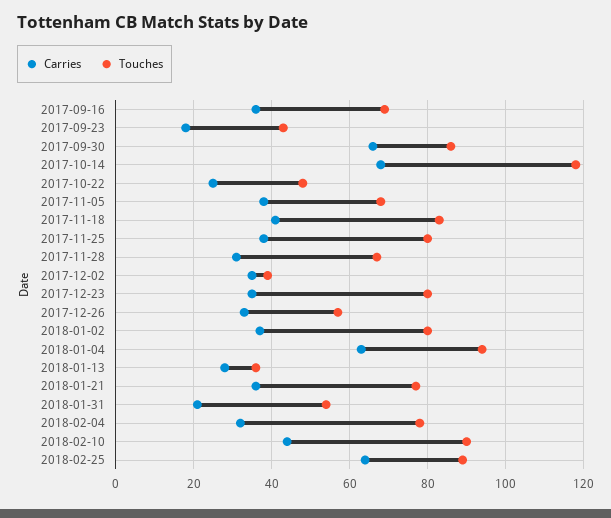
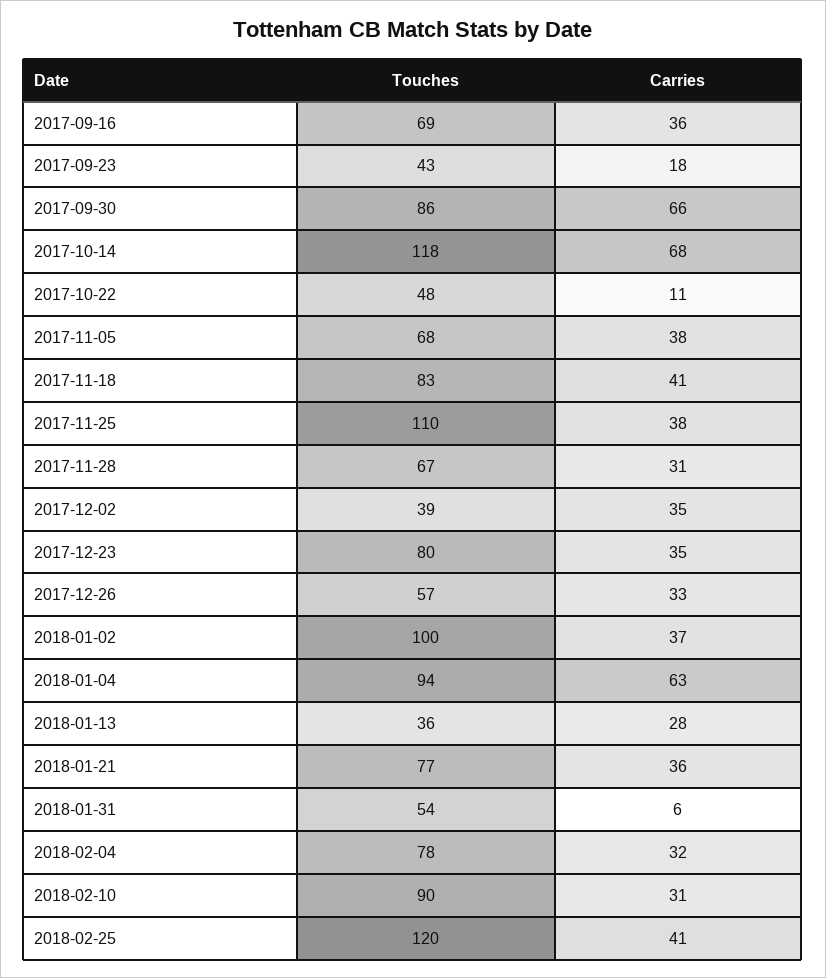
Carries, 2017-10-22: 25 -> 11
Touches, 2017-11-25: 80 -> 110
Touches, 2018-01-02: 80 -> 100
Carries, 2018-01-31: 20 -> 6
Carries, 2018-02-10: 45 -> 31
Carries, 2018-02-25: 65 -> 41
Touches, 2018-02-25: 90 -> 120

